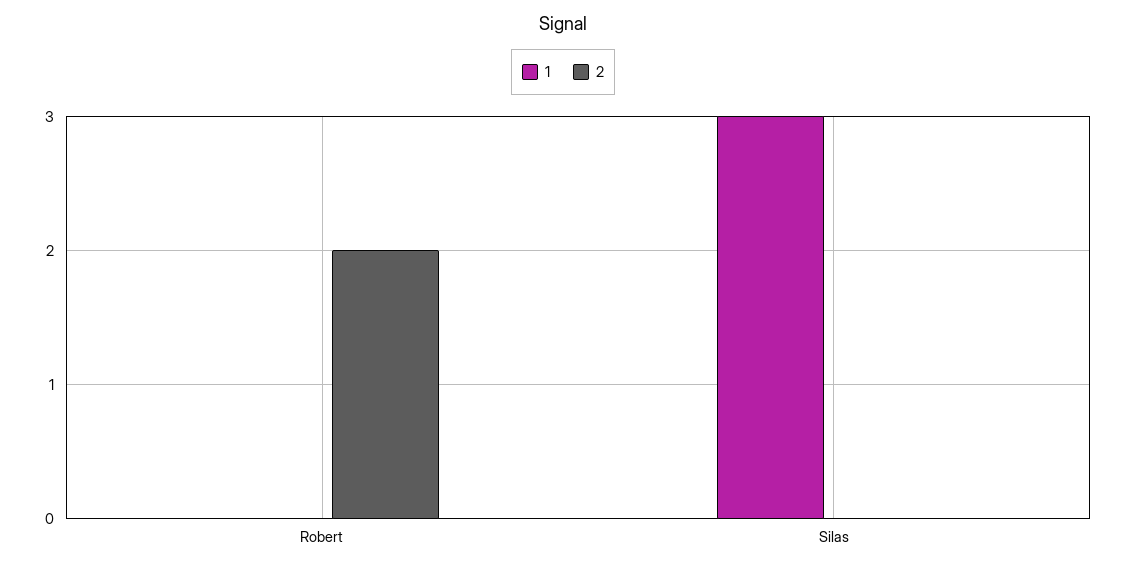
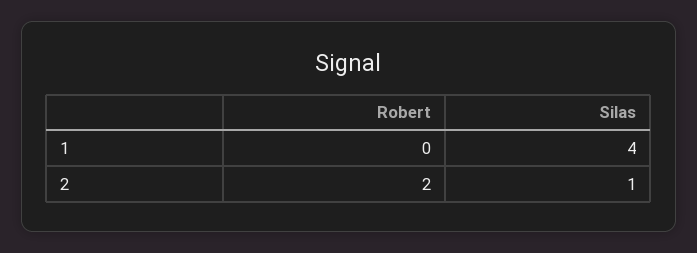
1, Silas: 3 -> 4
2, Silas: 0 -> 1

